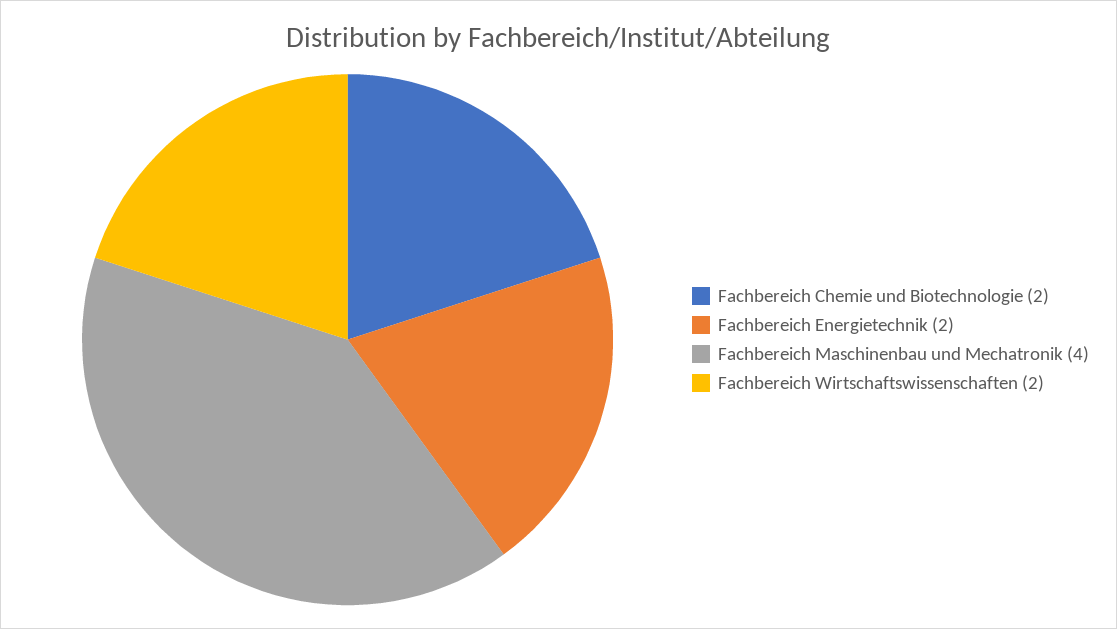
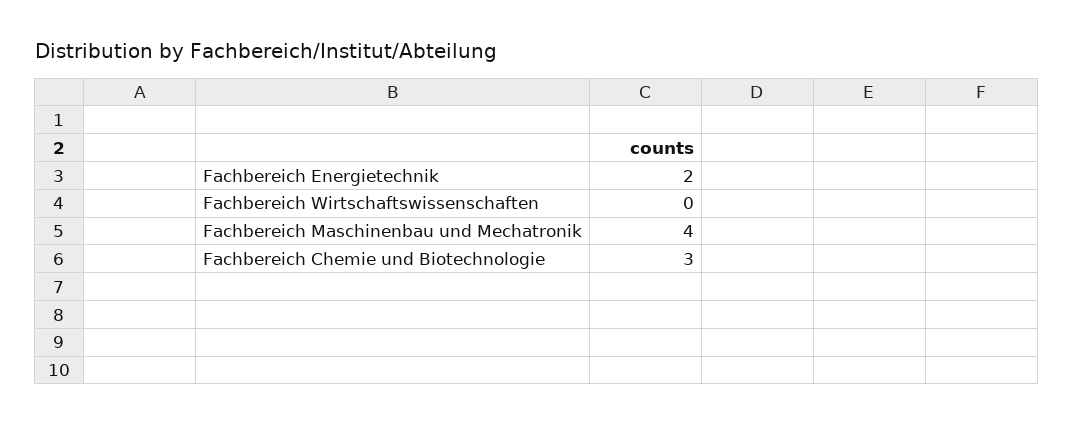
Fachbereich Chemie und Biotechnologie: 2 -> 3
Fachbereich Wirtschaftswissenschaften: 2 -> 0

